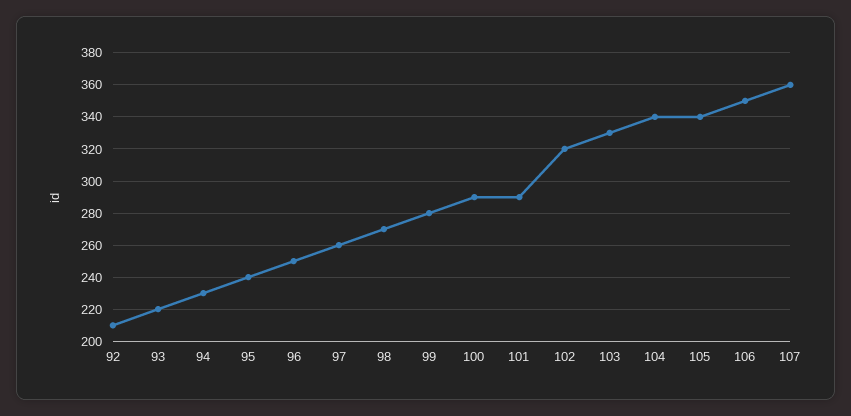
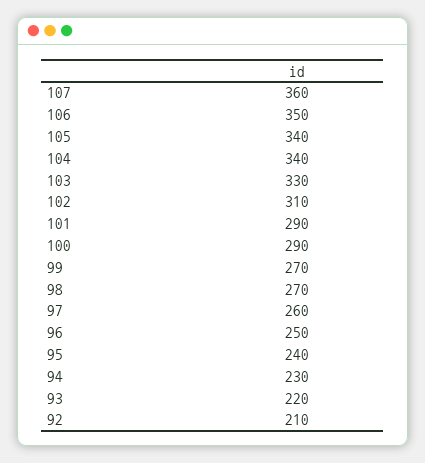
99: 280 -> 270
102: 320 -> 310

